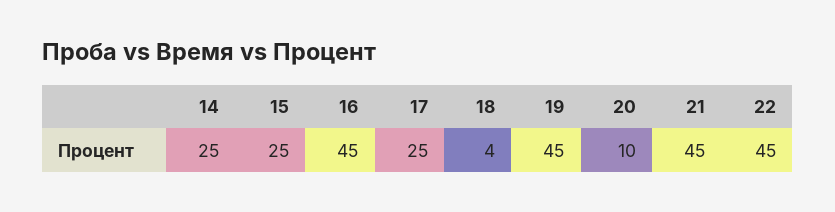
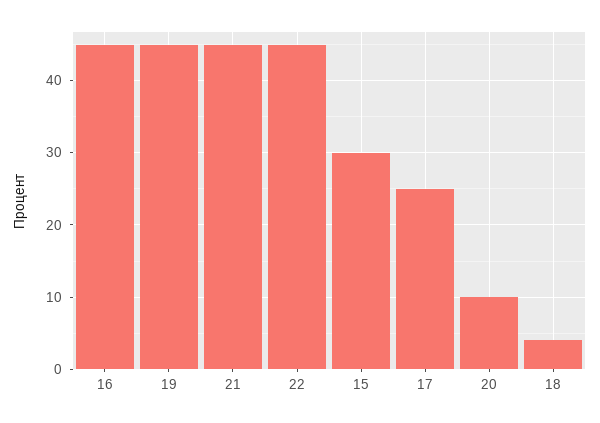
14: 25 -> none
15: 25 -> 30

